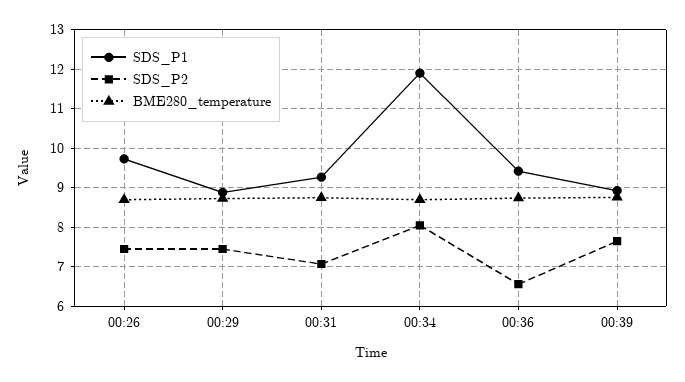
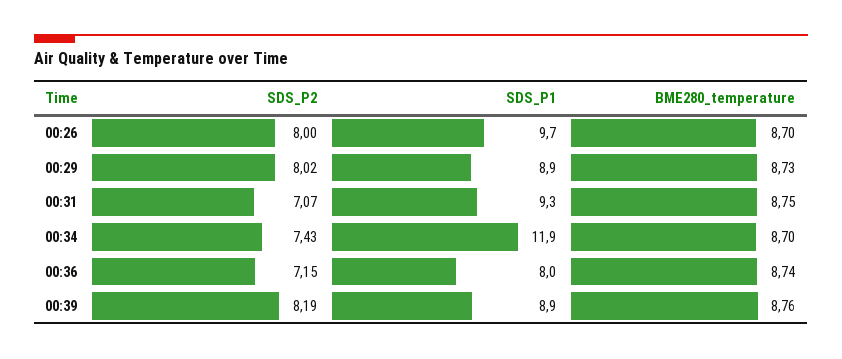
SDS_P2, 00:26: 7.4 -> 8
SDS_P2, 00:29: 7.4 -> 8.02
SDS_P2, 00:34: 8 -> 7.43
SDS_P1, 00:36: 9.4 -> 8
SDS_P2, 00:36: 6.6 -> 7.15
SDS_P2, 00:39: 7.6 -> 8.19

